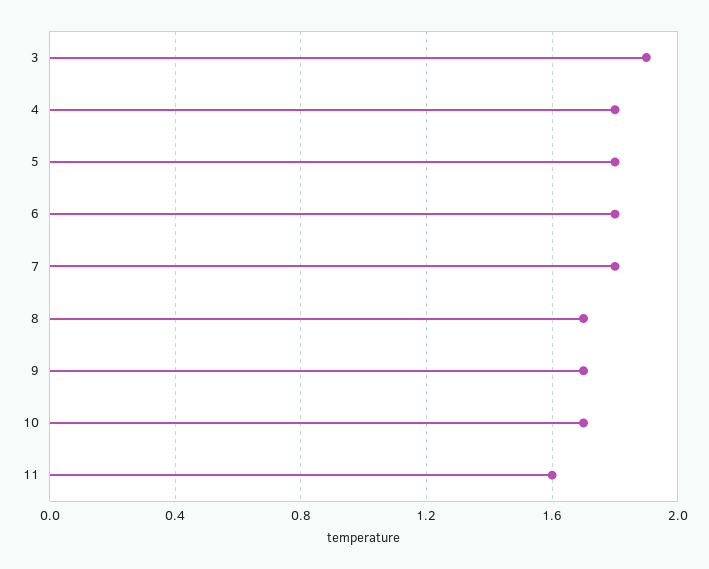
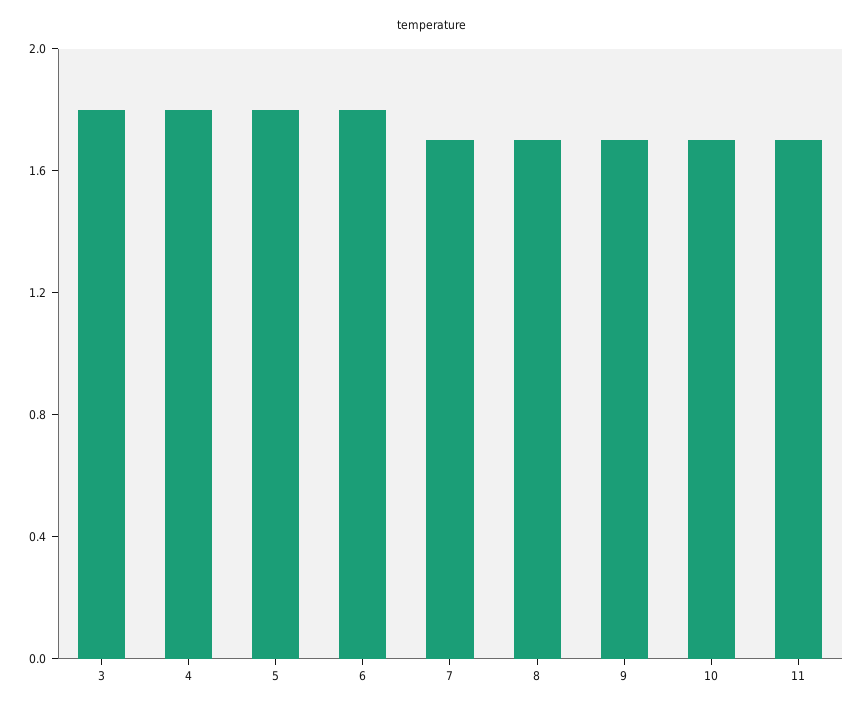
3: 1.9 -> 1.8
7: 1.8 -> 1.7
11: 1.6 -> 1.7

